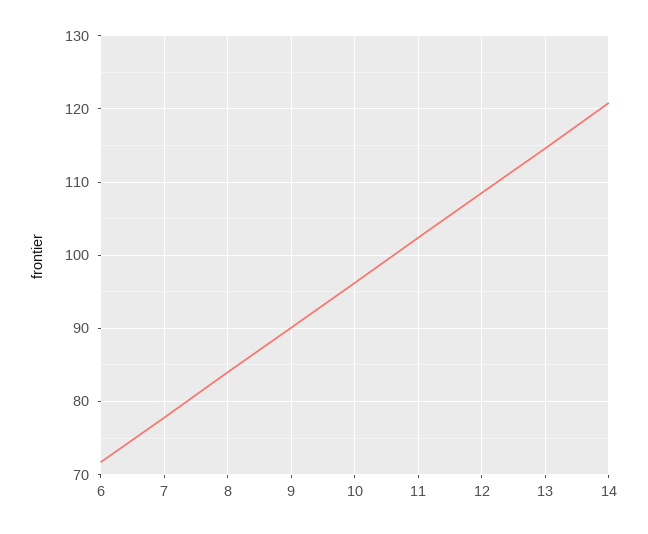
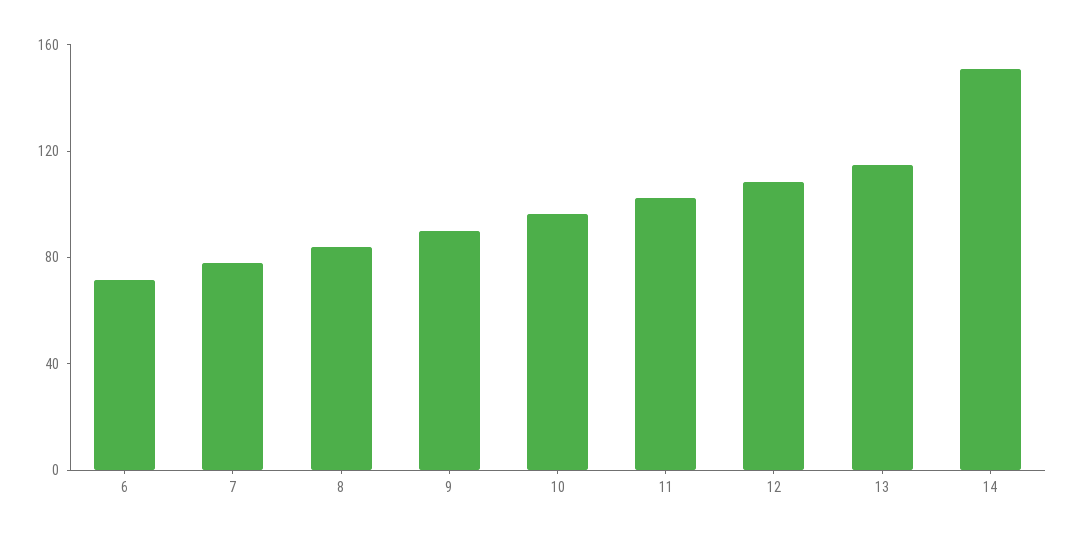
14: 121 -> 150

